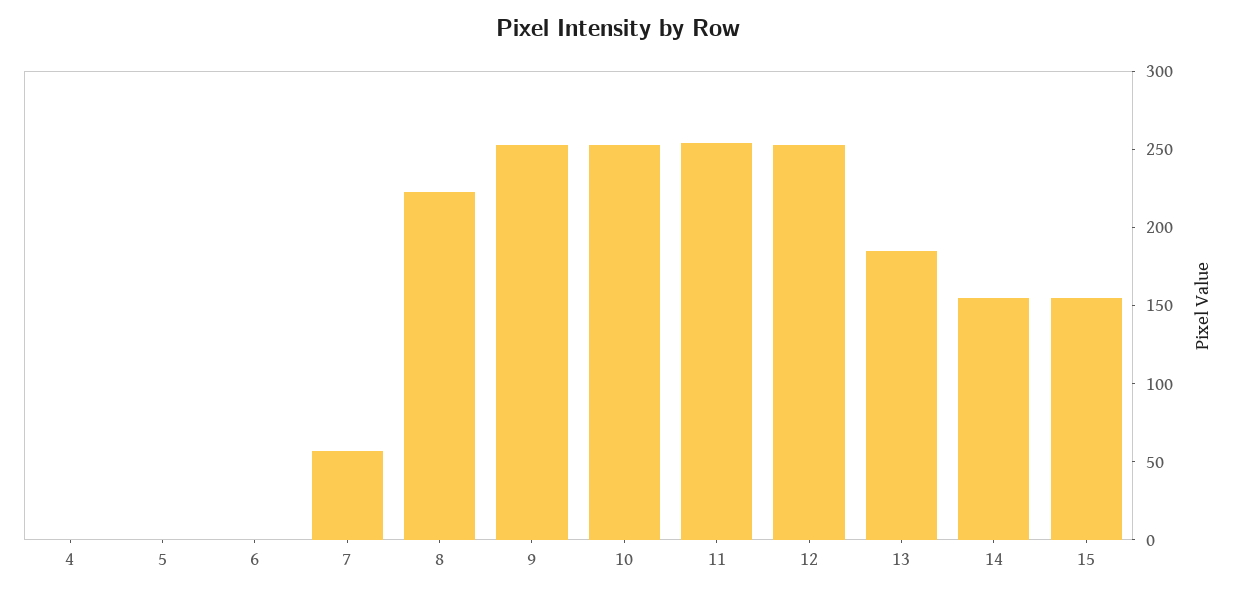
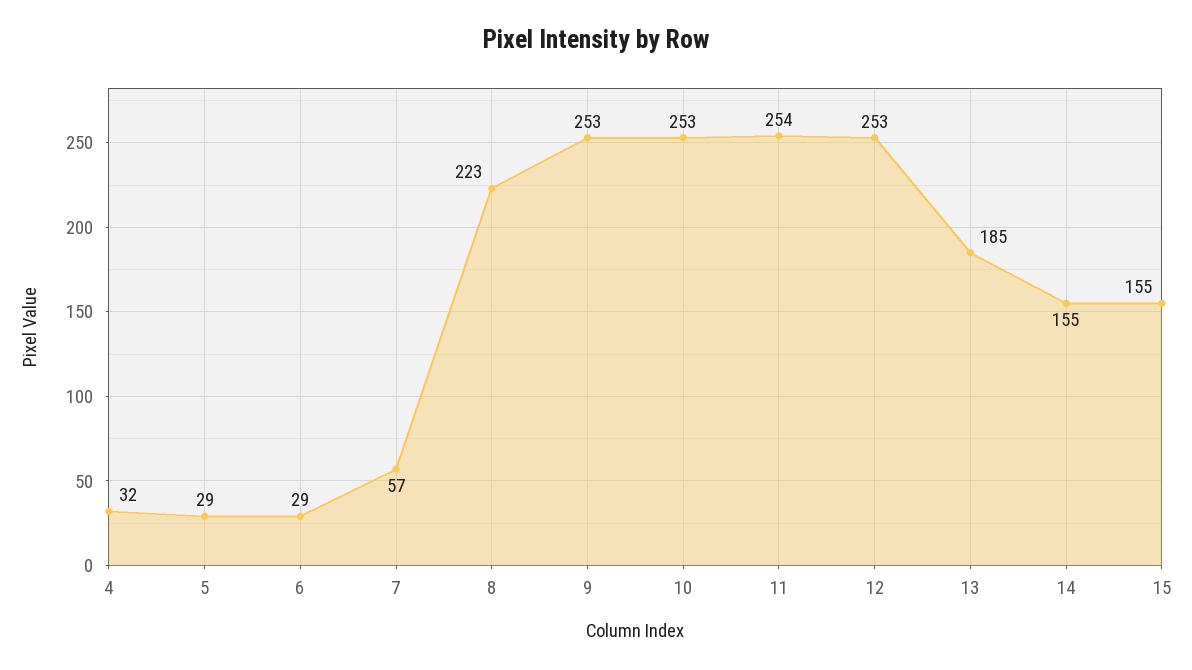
4: 0 -> 32
5: 0 -> 29
6: 0 -> 29

